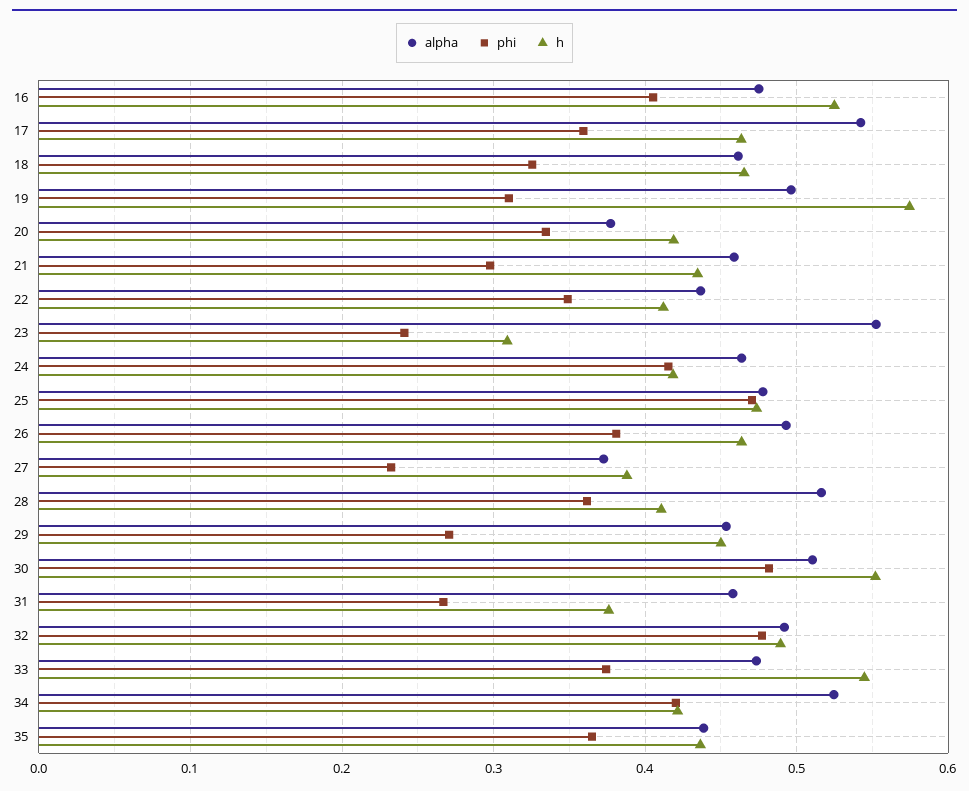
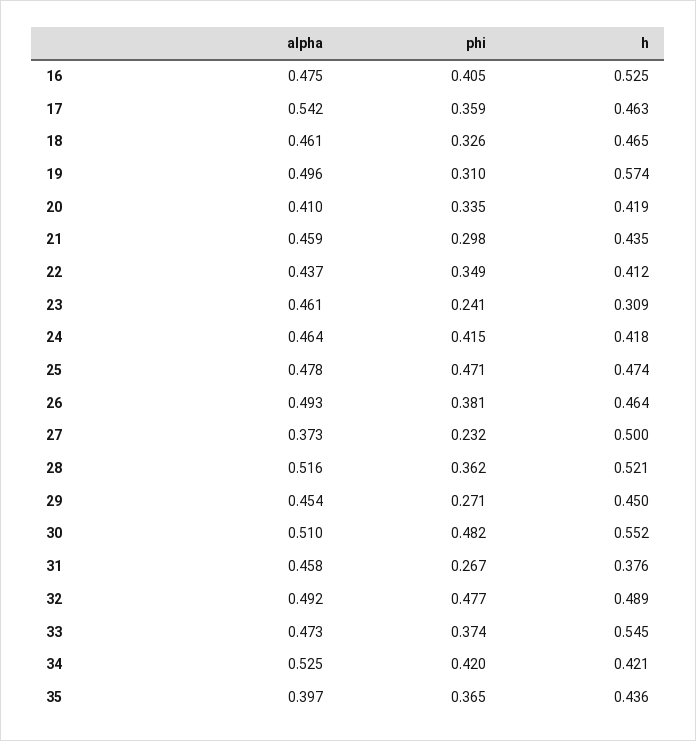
alpha, 20: 0.38 -> 0.41
alpha, 23: 0.55 -> 0.461
h, 27: 0.39 -> 0.5
h, 28: 0.41 -> 0.521
alpha, 35: 0.44 -> 0.397

